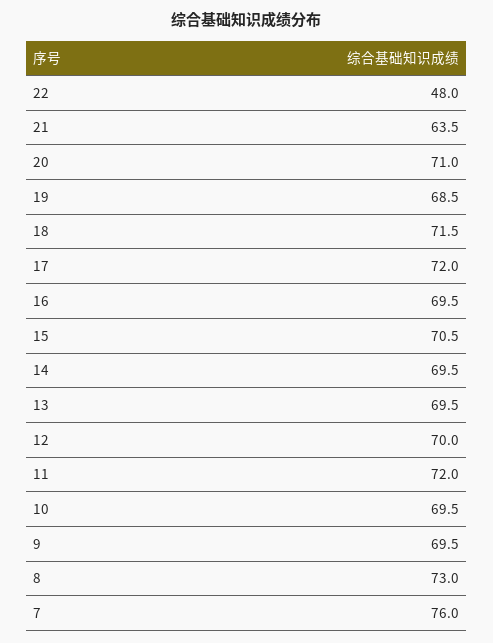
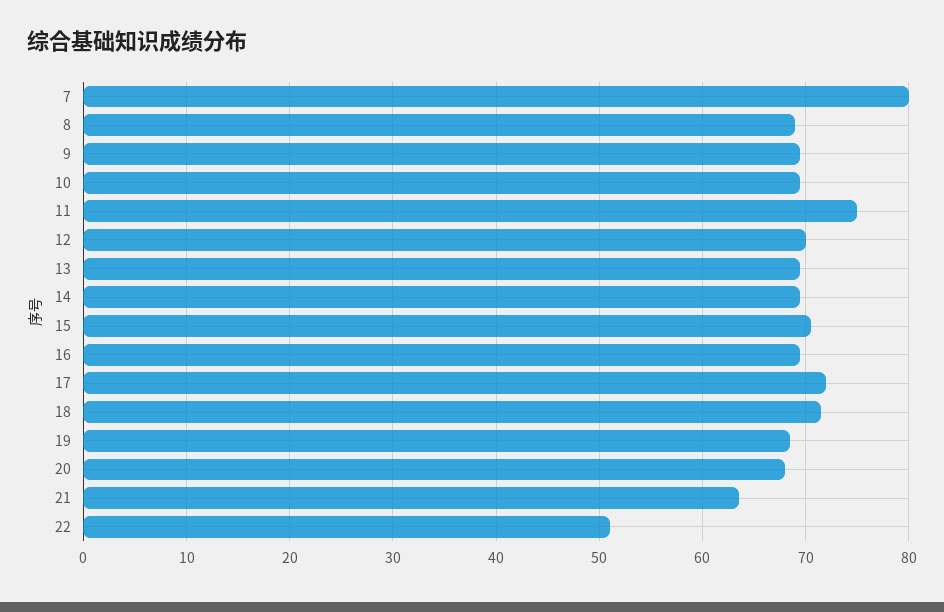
22: 48 -> 51
20: 71 -> 68
11: 72 -> 75
8: 73 -> 69
7: 76 -> 80

